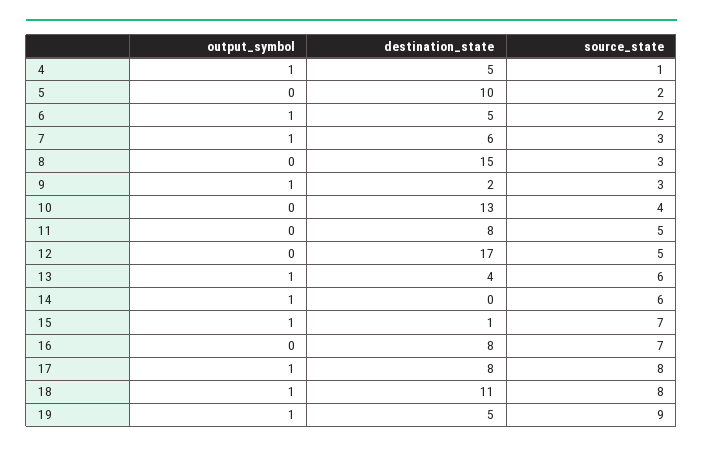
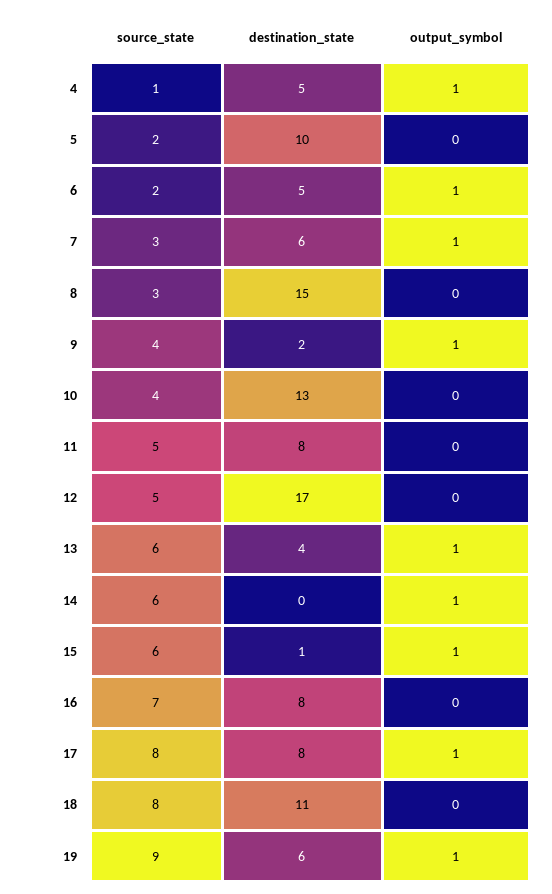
source_state, 9: 3 -> 4
source_state, 15: 7 -> 6
output_symbol, 18: 1 -> 0
destination_state, 19: 5 -> 6

